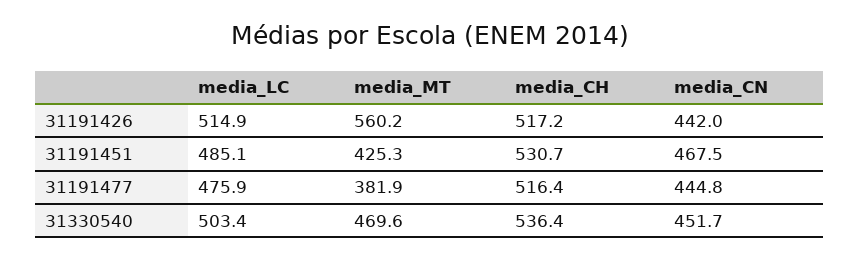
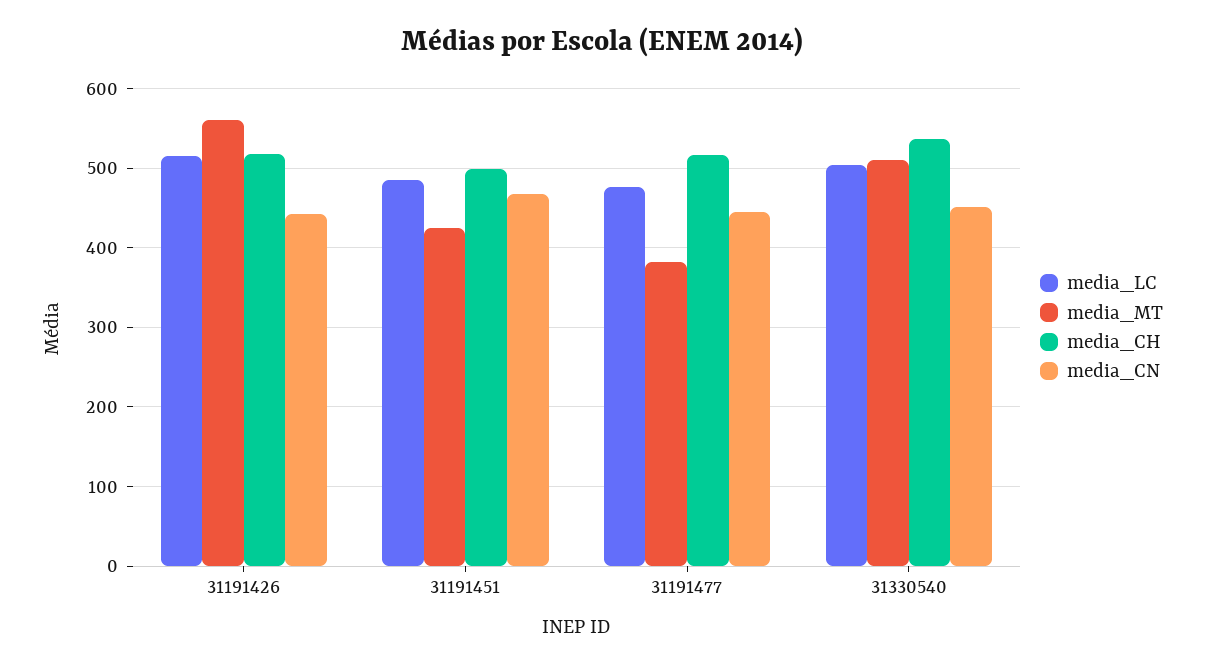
media_CH, 31191451: 530.7 -> 500
media_MT, 31330540: 469.6 -> 510

